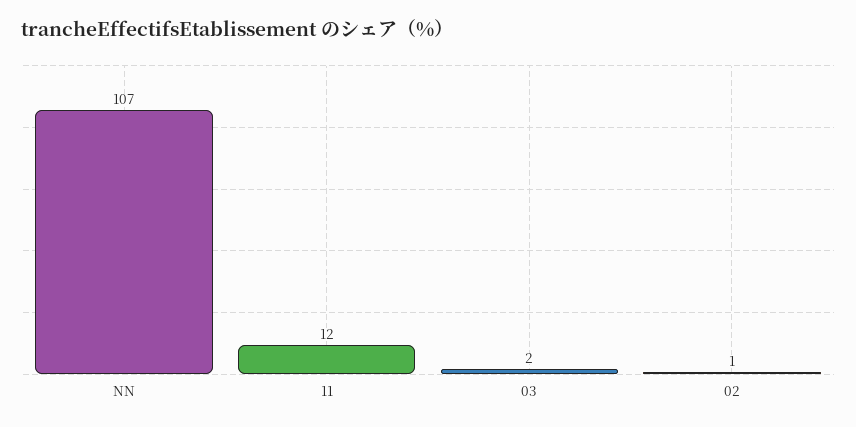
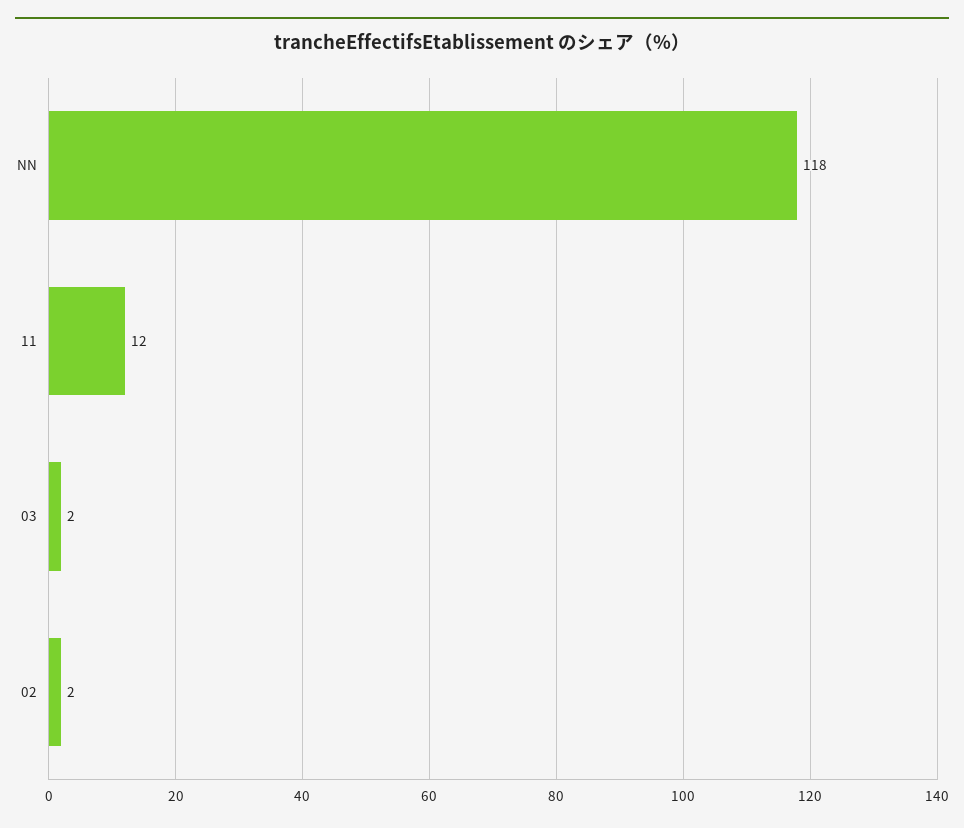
NN: 107 -> 118
02: 1 -> 2

